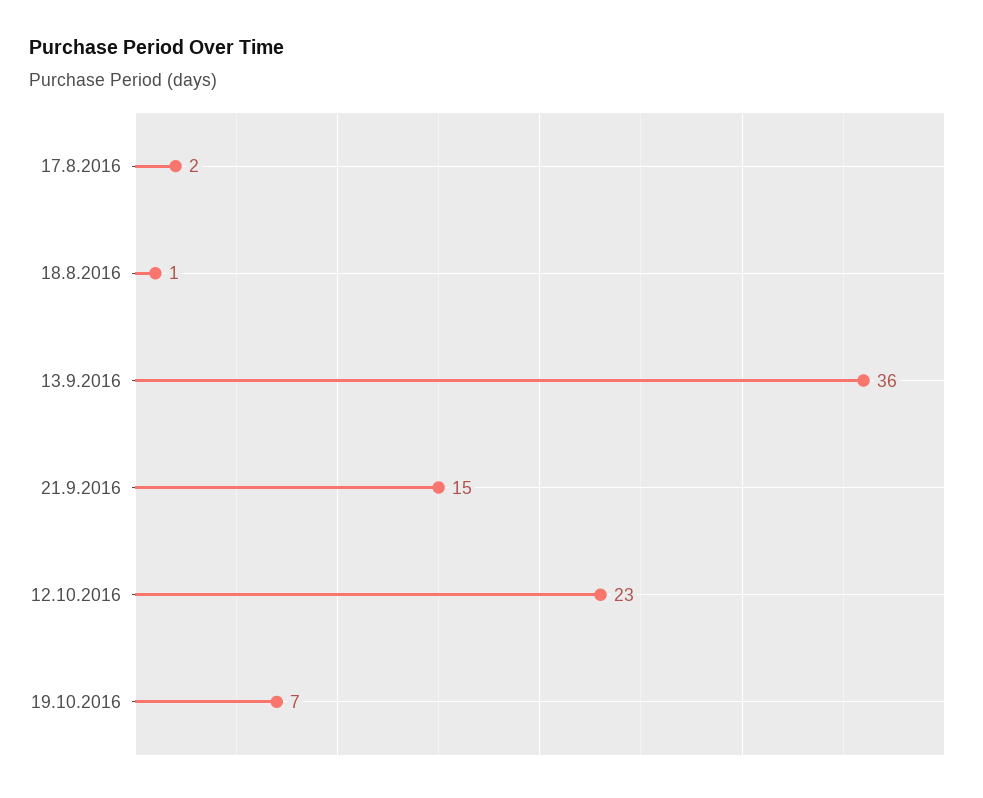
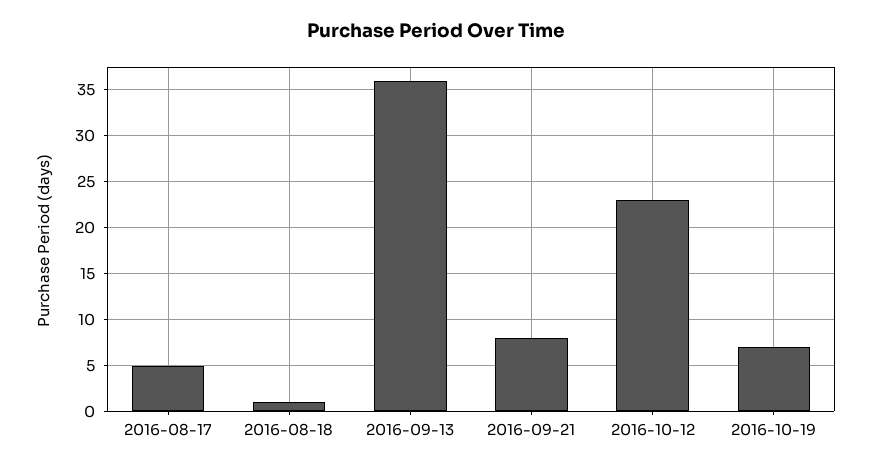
17.8.2016: 2 -> 5
21.9.2016: 15 -> 8

